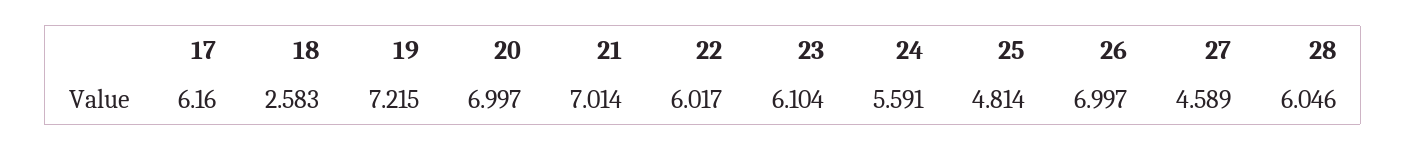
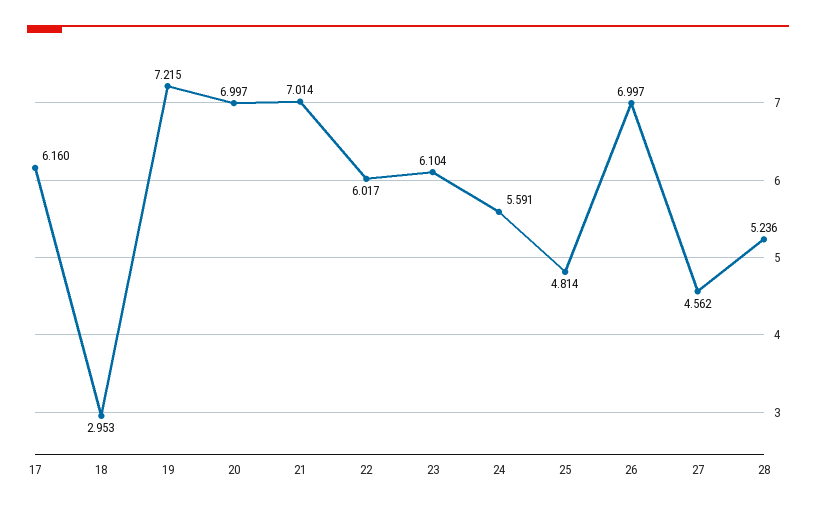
18: 2.583 -> 2.953
27: 4.589 -> 4.562
28: 6.046 -> 5.236

